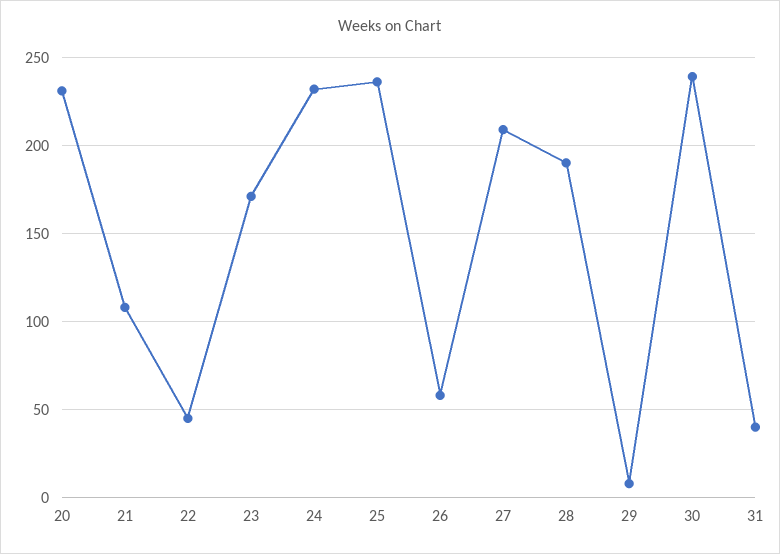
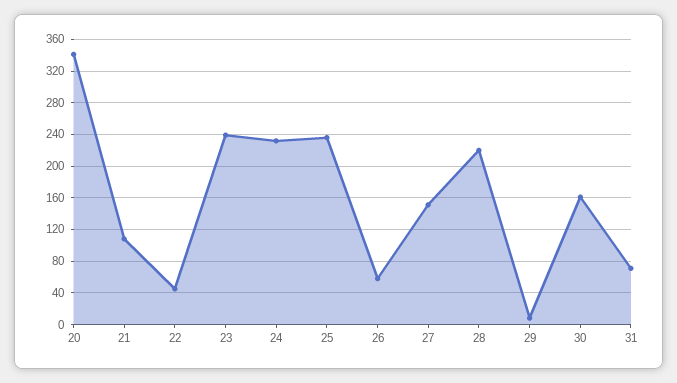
20: 230 -> 340
23: 170 -> 240
27: 210 -> 150
28: 190 -> 220
30: 240 -> 160
31: 40 -> 70

